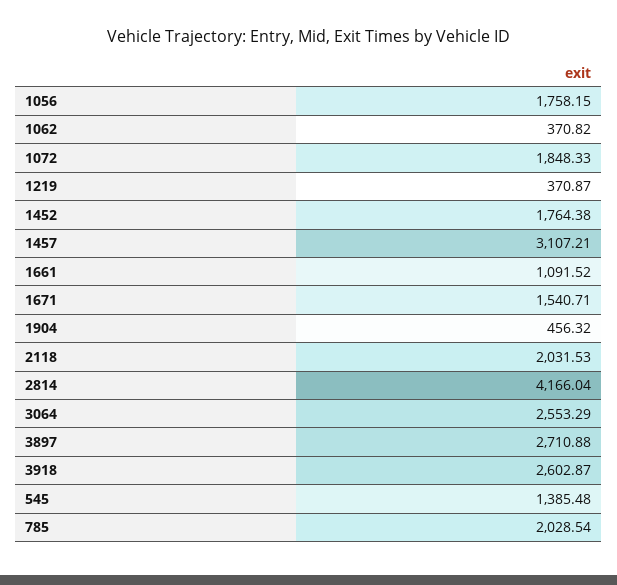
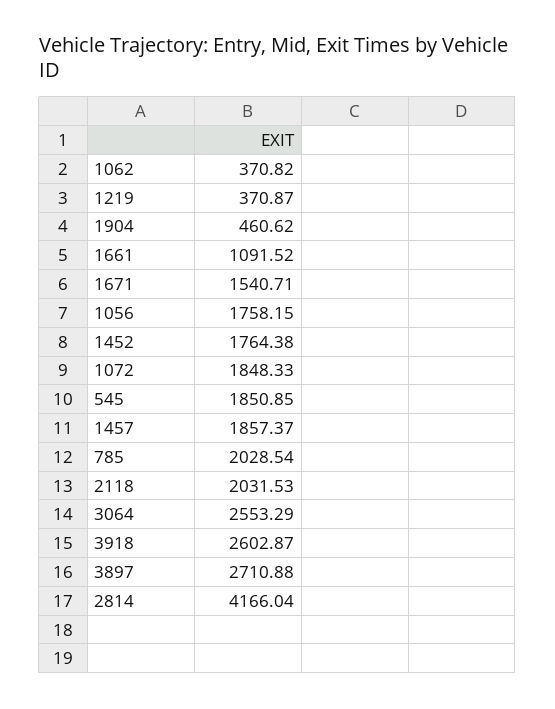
1457: 3107.21 -> 1857.37
1904: 456.32 -> 460.62
545: 1385.48 -> 1850.85

